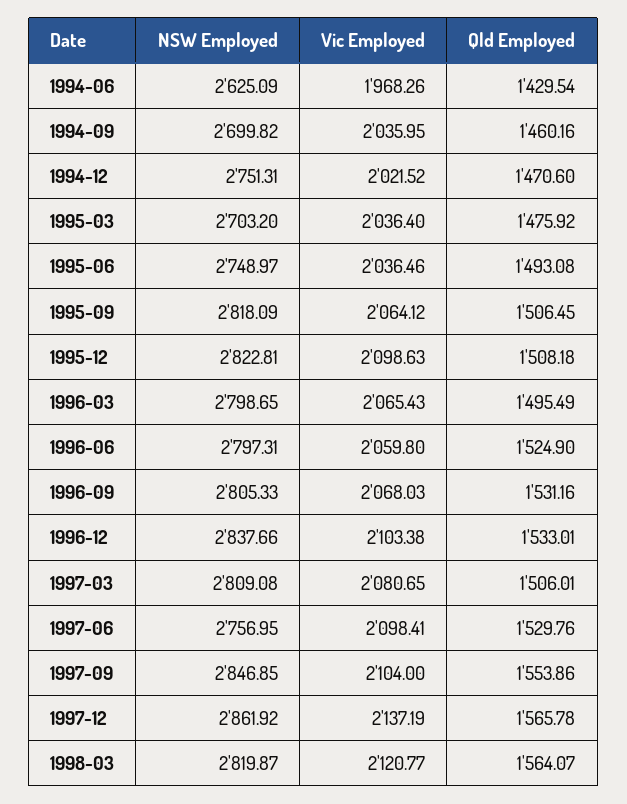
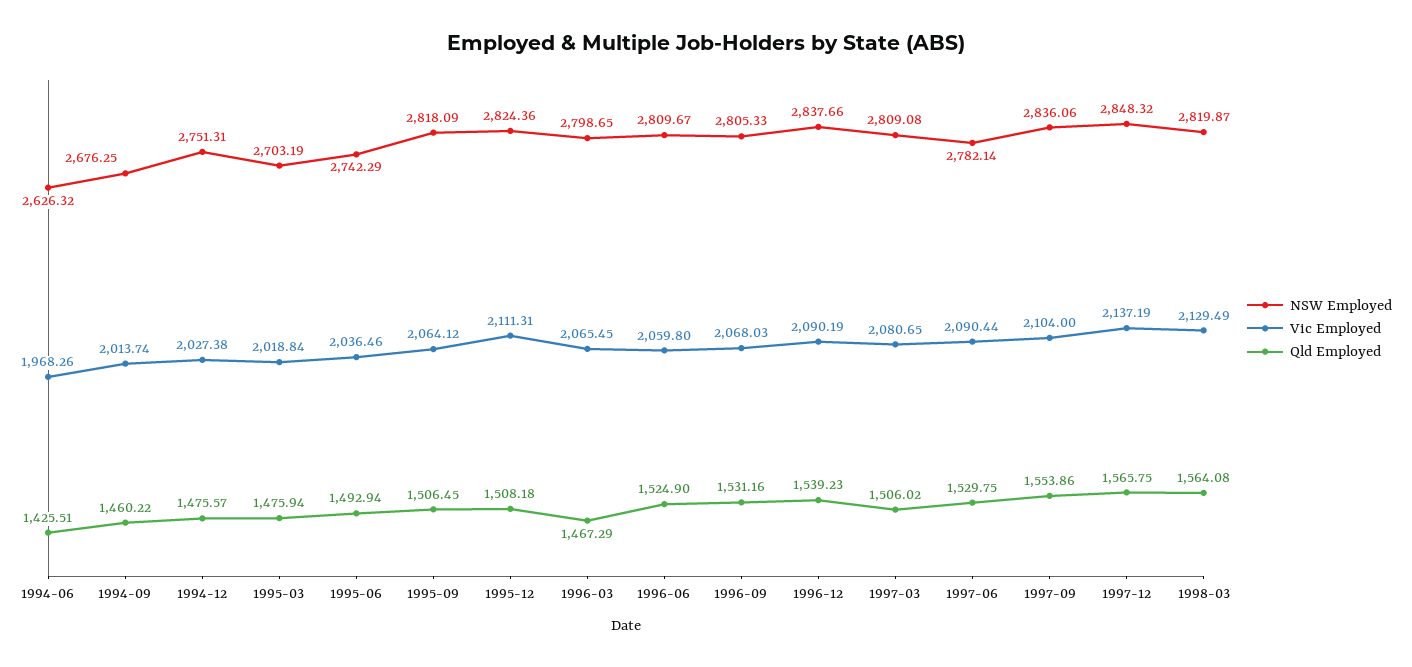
NSW Employed, 1994-06: 2625.09 -> 2626.32
Qld Employed, 1994-06: 1429.54 -> 1425.51
NSW Employed, 1994-09: 2699.82 -> 2676.25
Vic Employed, 1994-09: 2035.95 -> 2013.74
Qld Employed, 1994-09: 1460.16 -> 1460.22
Vic Employed, 1994-12: 2021.52 -> 2027.38
Qld Employed, 1994-12: 1470.6 -> 1475.57
NSW Employed, 1995-03: 2703.2 -> 2703.19
Vic Employed, 1995-03: 2036.4 -> 2018.84
Qld Employed, 1995-03: 1475.92 -> 1475.94
NSW Employed, 1995-06: 2748.97 -> 2742.29
Qld Employed, 1995-06: 1493.08 -> 1492.94
NSW Employed, 1995-12: 2822.81 -> 2824.36
Vic Employed, 1995-12: 2098.63 -> 2111.31
Vic Employed, 1996-03: 2065.43 -> 2065.45
Qld Employed, 1996-03: 1495.49 -> 1467.29
NSW Employed, 1996-06: 2797.31 -> 2809.67
Vic Employed, 1996-12: 2103.38 -> 2090.19
Qld Employed, 1996-12: 1533.01 -> 1539.23
Qld Employed, 1997-03: 1506.01 -> 1506.02
NSW Employed, 1997-06: 2756.95 -> 2782.14
Vic Employed, 1997-06: 2098.41 -> 2090.44
Qld Employed, 1997-06: 1529.76 -> 1529.75
NSW Employed, 1997-09: 2846.85 -> 2836.06
NSW Employed, 1997-12: 2861.92 -> 2848.32
Qld Employed, 1997-12: 1565.78 -> 1565.75
Vic Employed, 1998-03: 2120.77 -> 2129.49
Qld Employed, 1998-03: 1564.07 -> 1564.08

